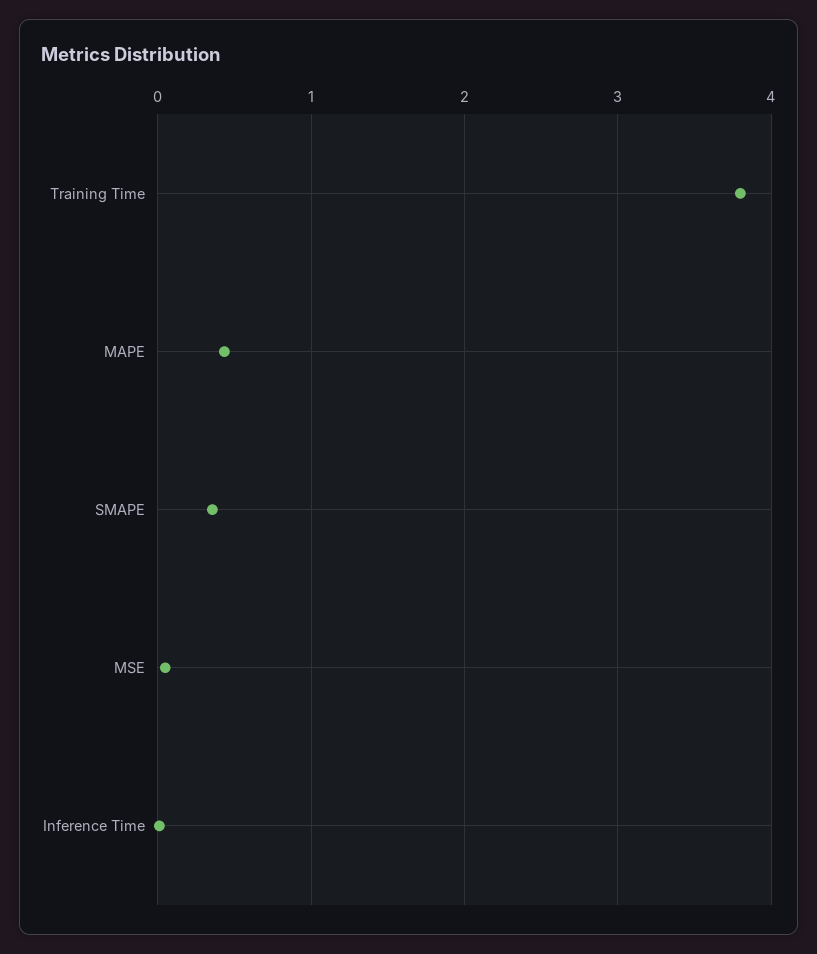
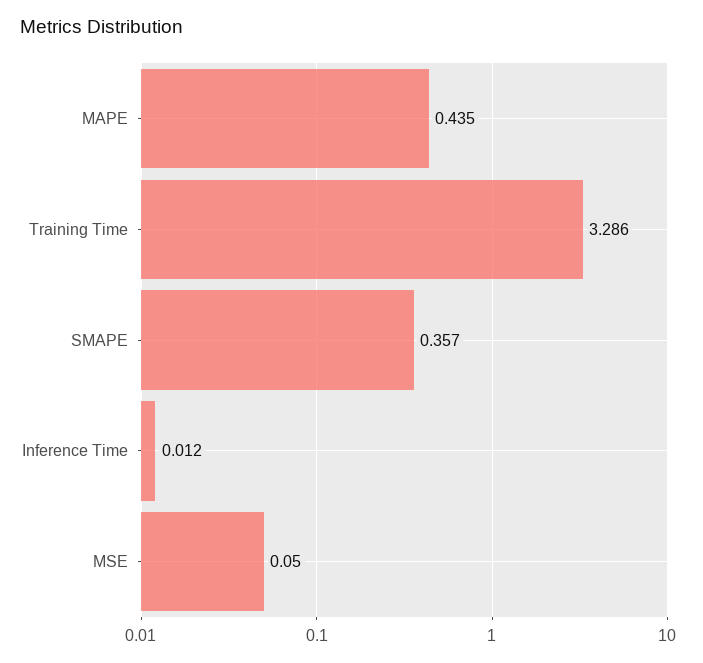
Training Time: 3.8 -> 3.286

